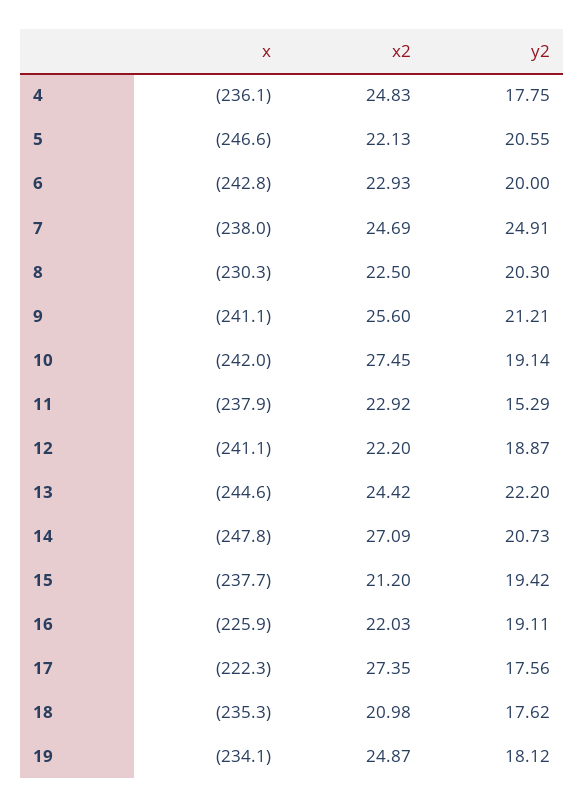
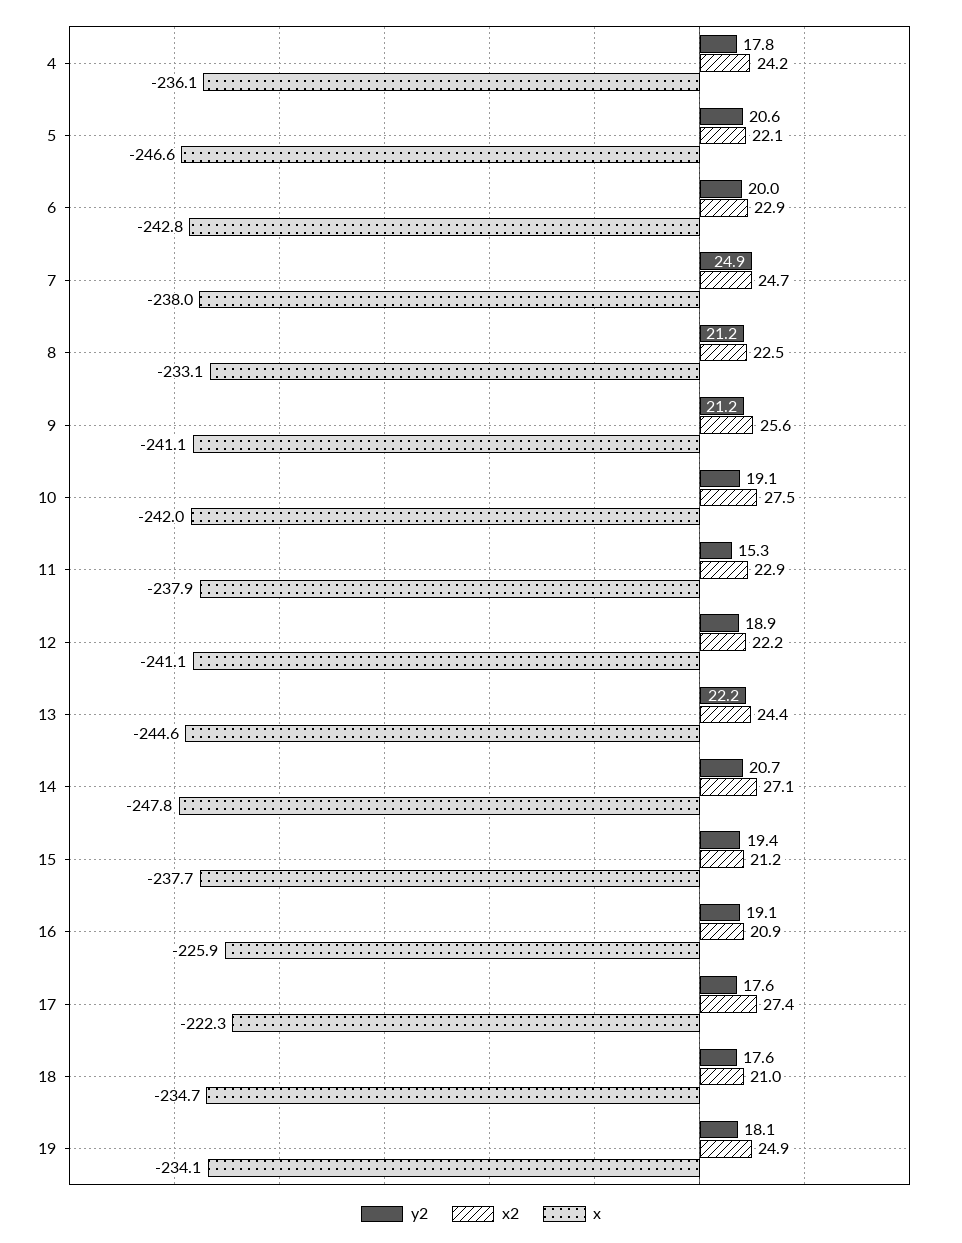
x2, 4: 24.83 -> 24.2
x, 8: -230.3 -> -233.1
y2, 8: 20.3 -> 21.2
x2, 16: 22.03 -> 20.9
x, 18: -235.3 -> -234.7

